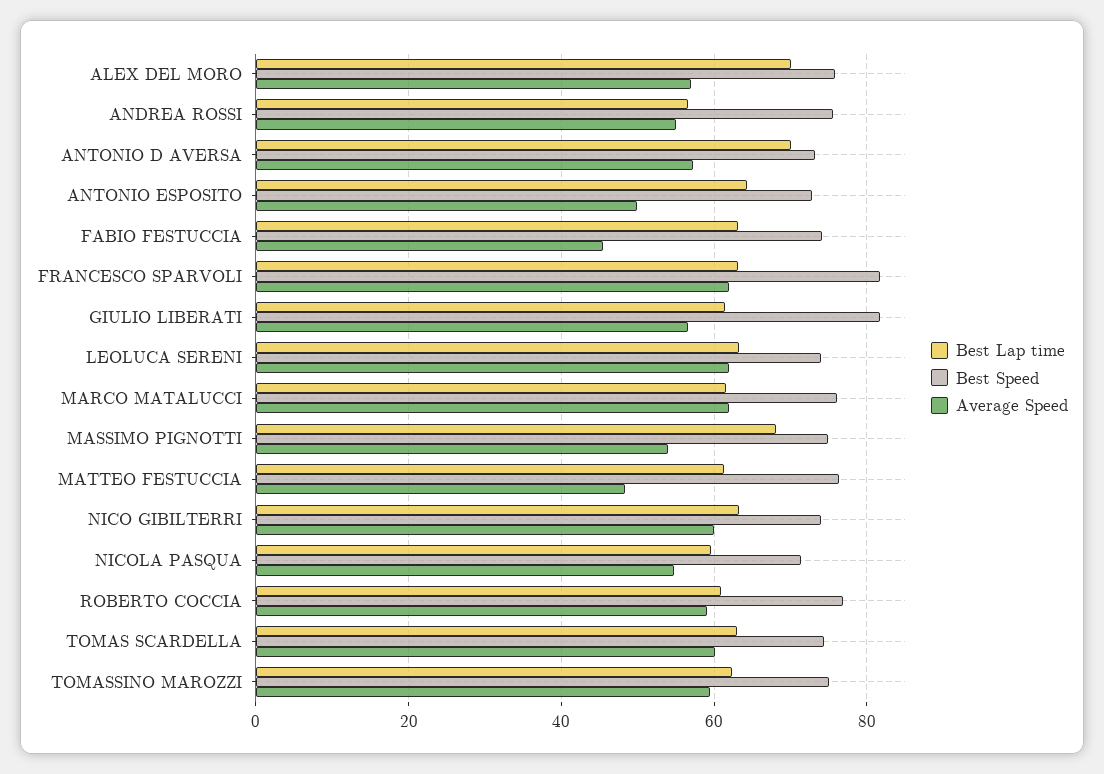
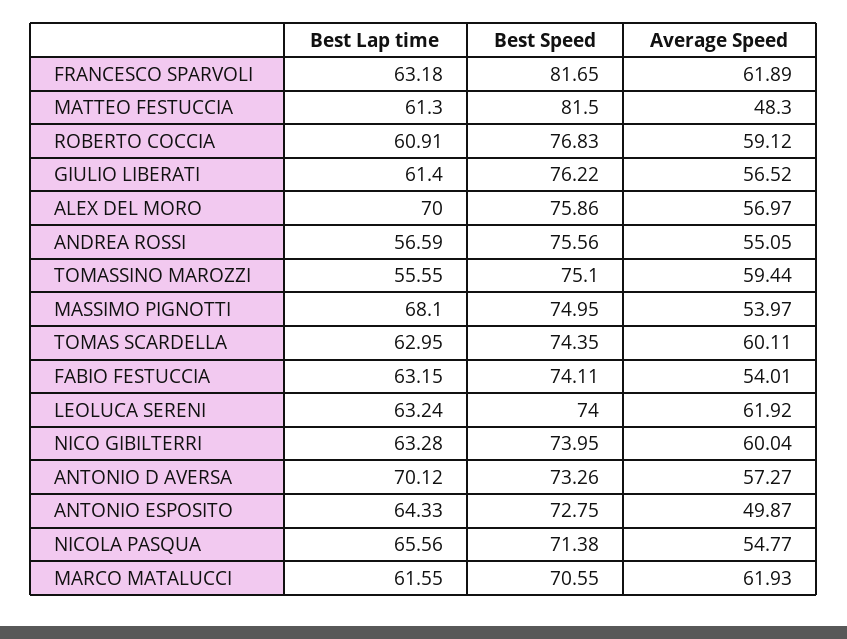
Average Speed, FABIO FESTUCCIA: 46 -> 54.01
Best Speed, GIULIO LIBERATI: 82 -> 76.22
Best Speed, MARCO MATALUCCI: 76 -> 70.55
Best Speed, MATTEO FESTUCCIA: 76 -> 81.5
Best Lap time, NICOLA PASQUA: 60 -> 65.56
Best Lap time, TOMASSINO MAROZZI: 62 -> 55.55

